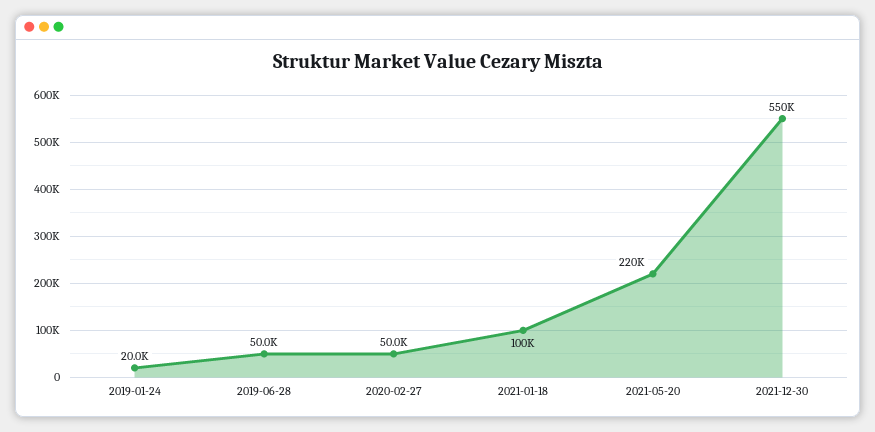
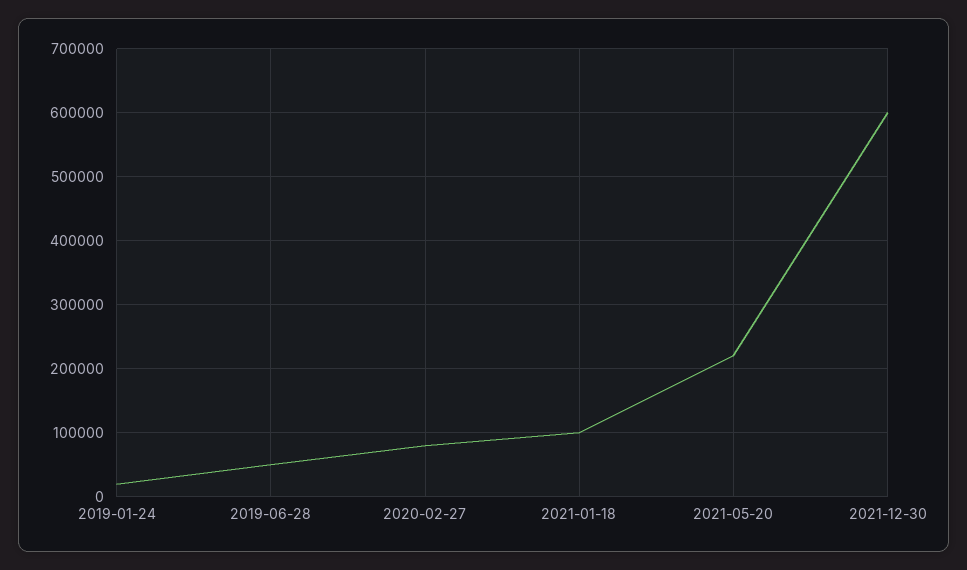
2020-02-27: 50000 -> 80000
2021-12-30: 550000 -> 600000

